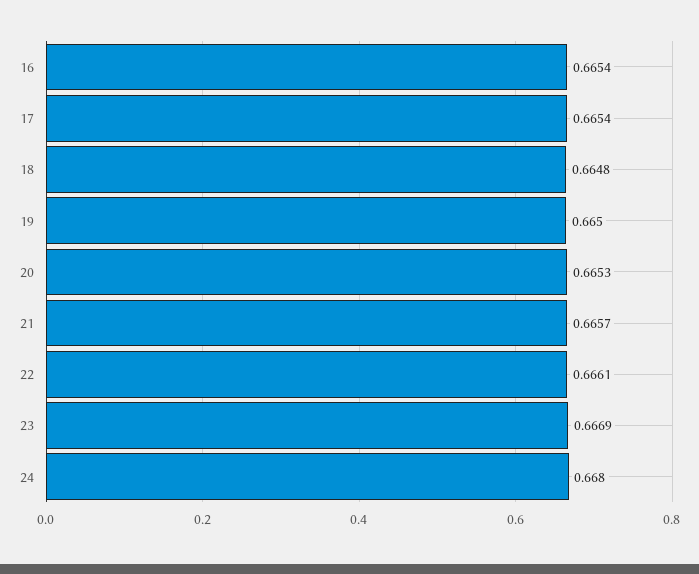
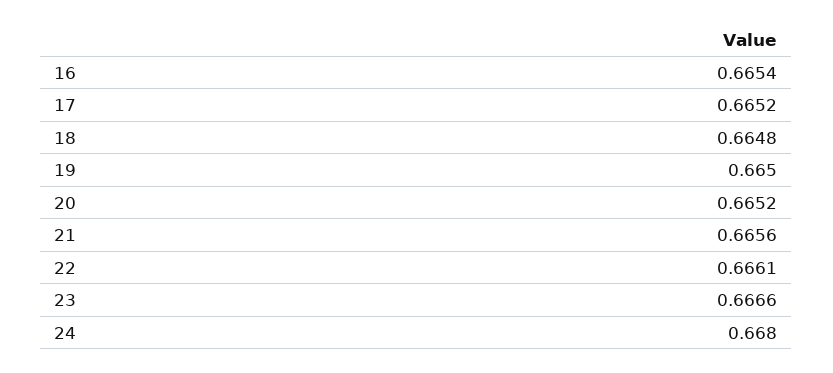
17: 0.6654 -> 0.6652
20: 0.6653 -> 0.6652
21: 0.6657 -> 0.6656
23: 0.6669 -> 0.6666

